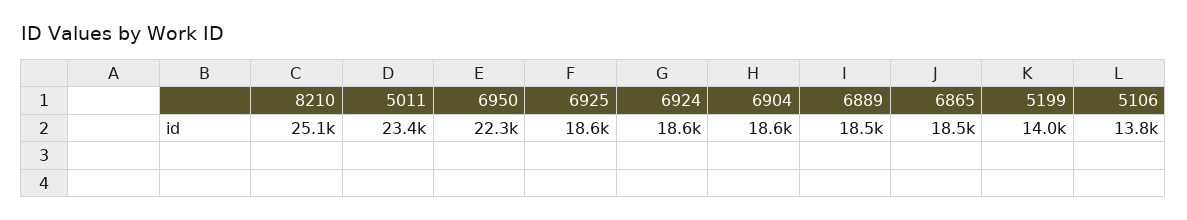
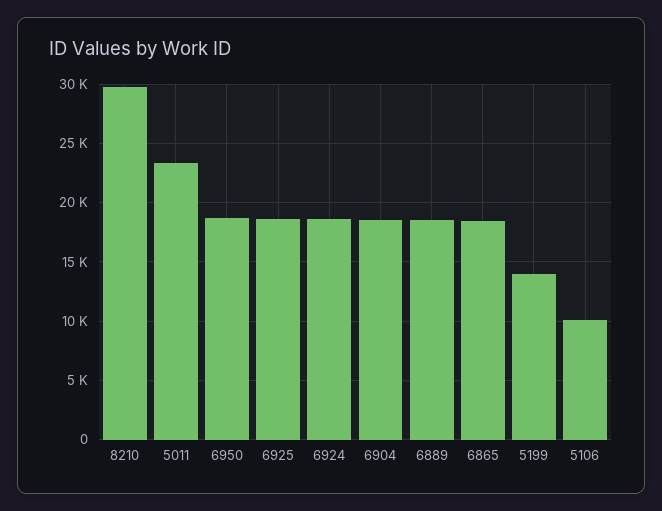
8210: 25100 -> 30000
6950: 22300 -> 19000
5106: 13800 -> 10000

